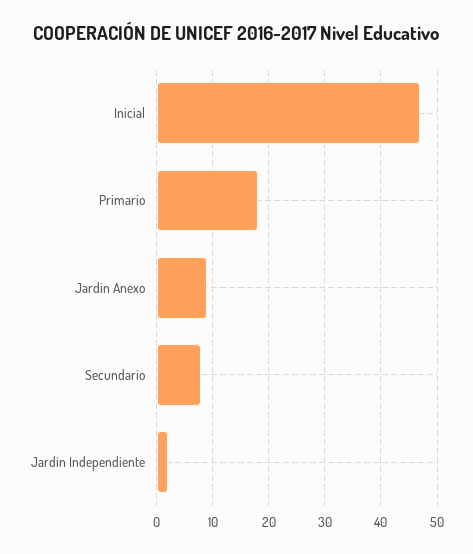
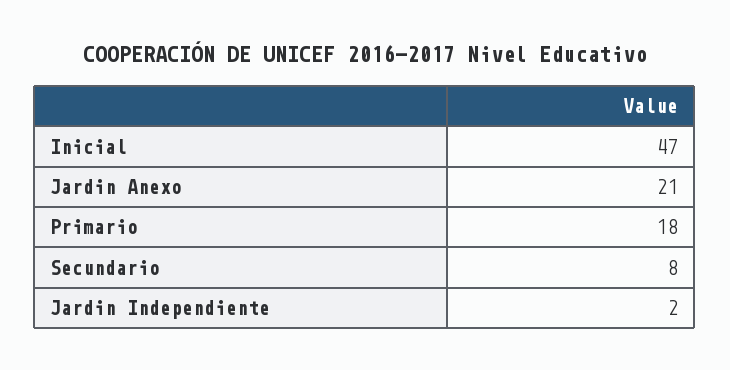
Jardin Anexo: 10 -> 21

